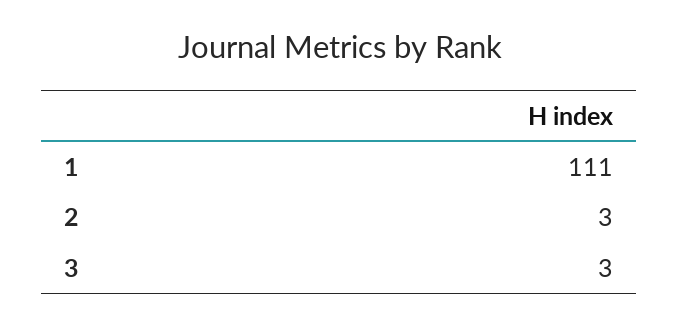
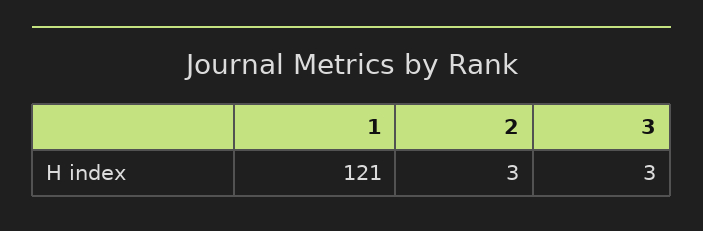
1: 111 -> 121

